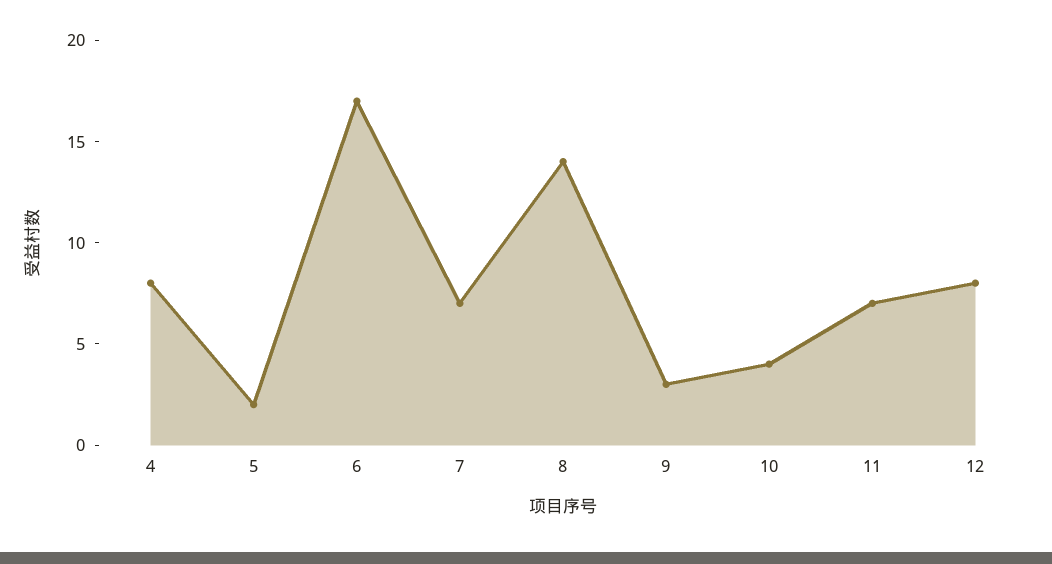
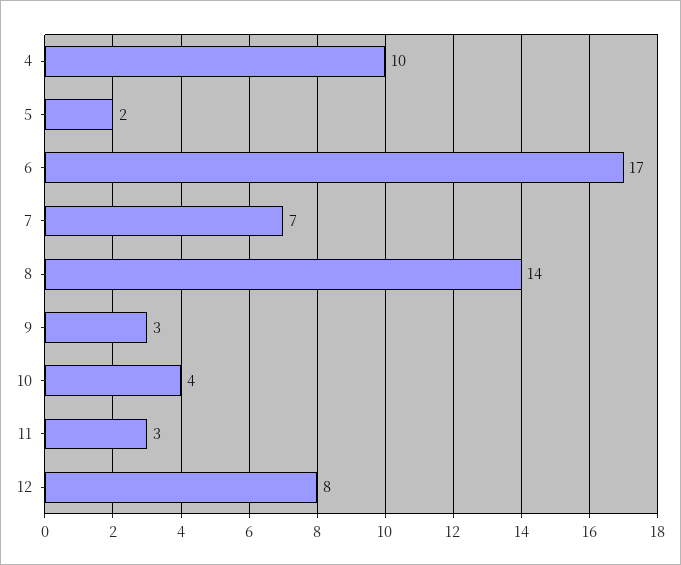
4: 8 -> 10
11: 7 -> 3

